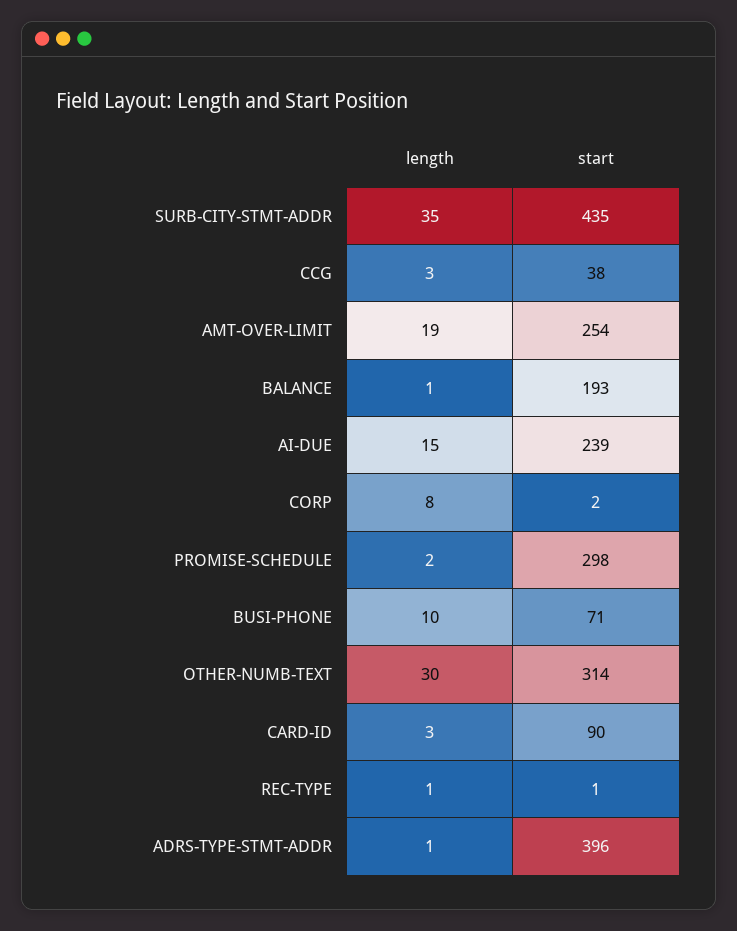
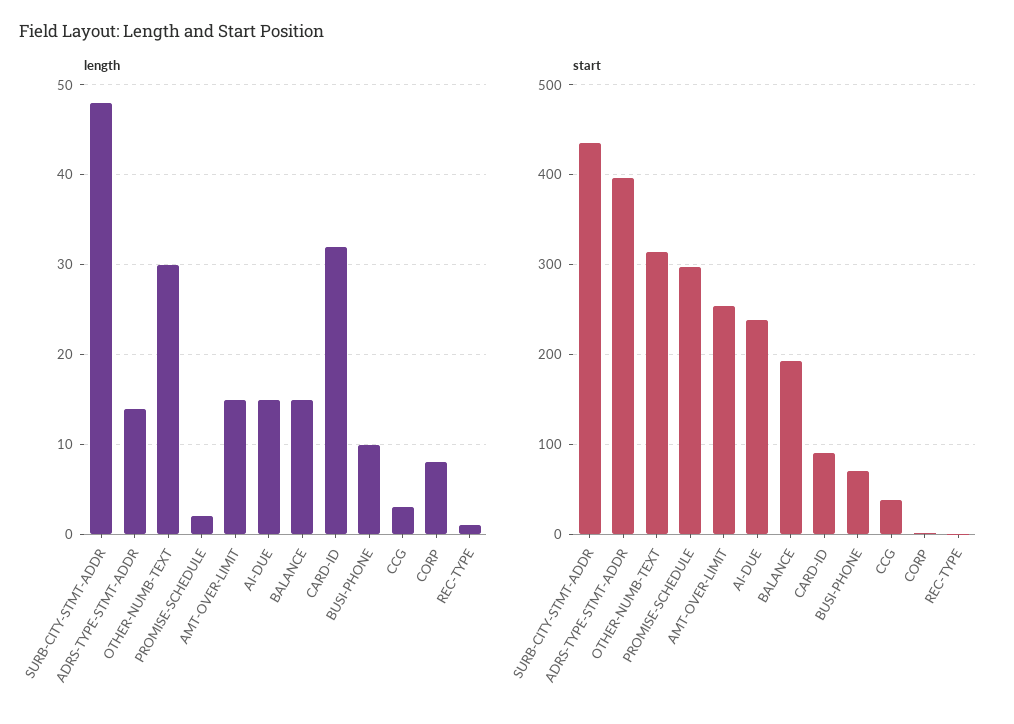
length, SURB-CITY-STMT-ADDR: 35 -> 48
length, AMT-OVER-LIMIT: 19 -> 15
length, BALANCE: 1 -> 15
length, CARD-ID: 3 -> 32
length, ADRS-TYPE-STMT-ADDR: 1 -> 14

